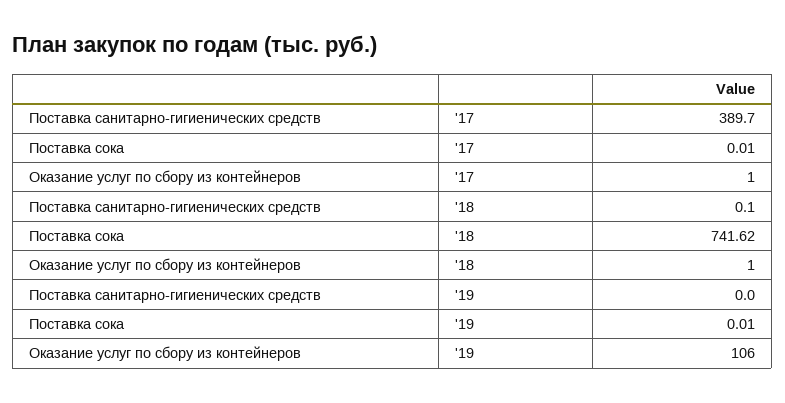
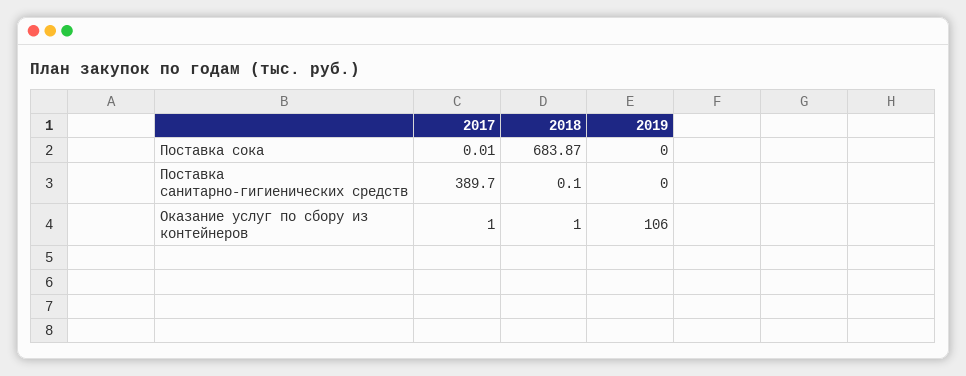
Поставка сока, '18: 741.62 -> 683.87
Поставка сока, '19: 0.01 -> 0

